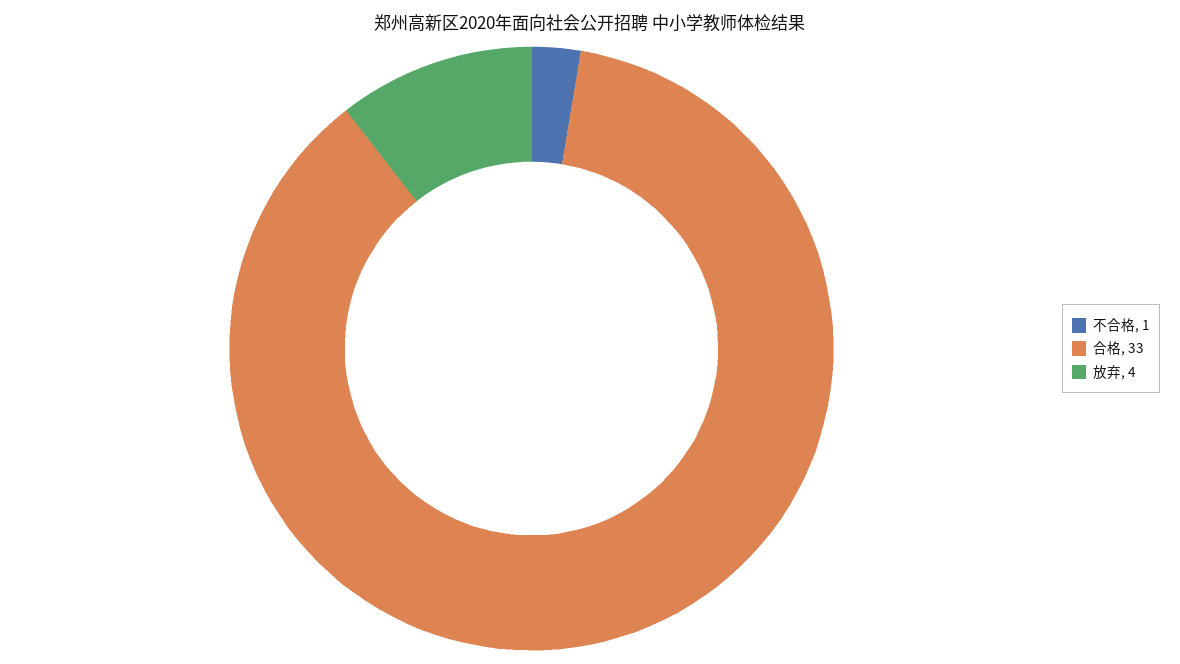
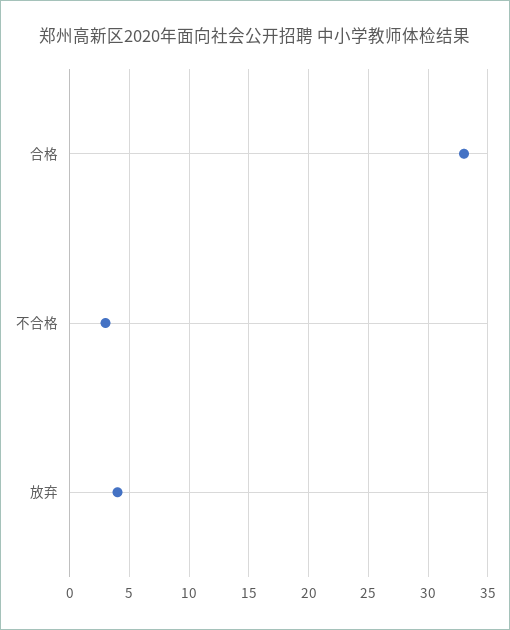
不合格: 1 -> 3

